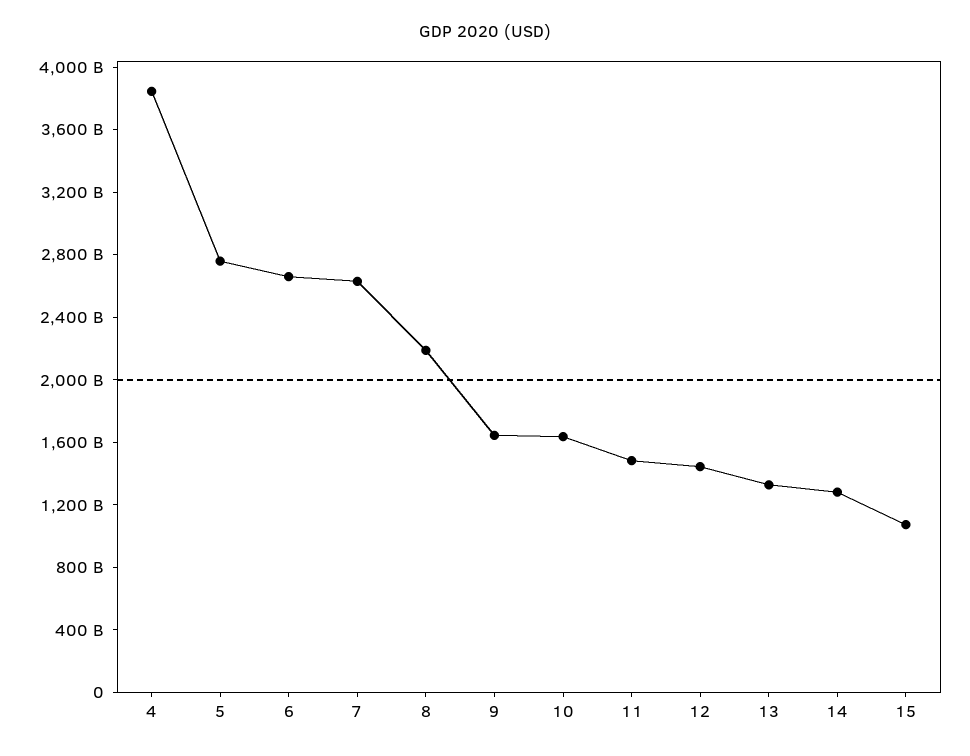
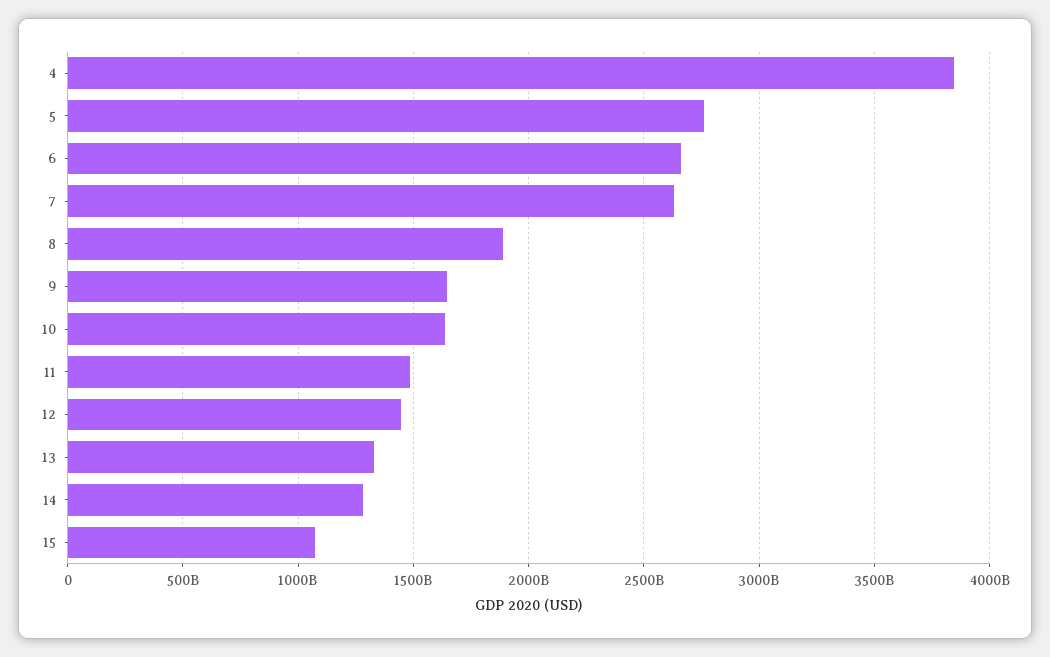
8: 2200000000000 -> 1900000000000

